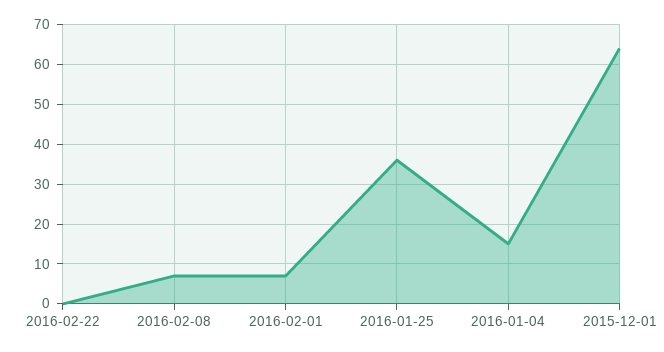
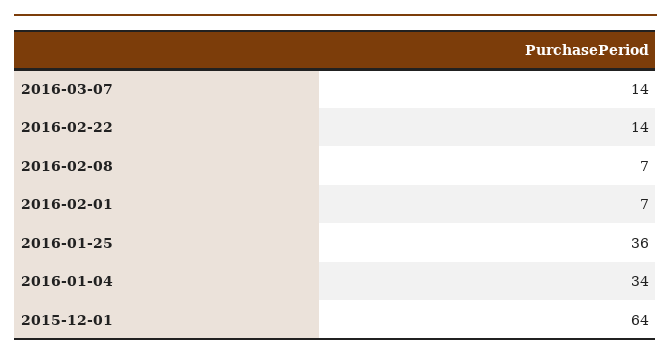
2016-02-22: 0 -> 14
2016-01-04: 15 -> 34
2016-03-07: none -> 14

